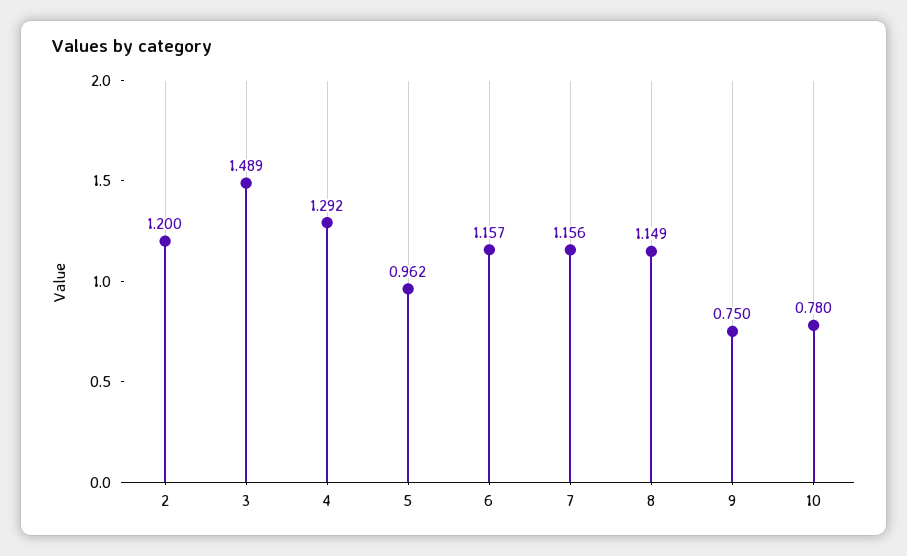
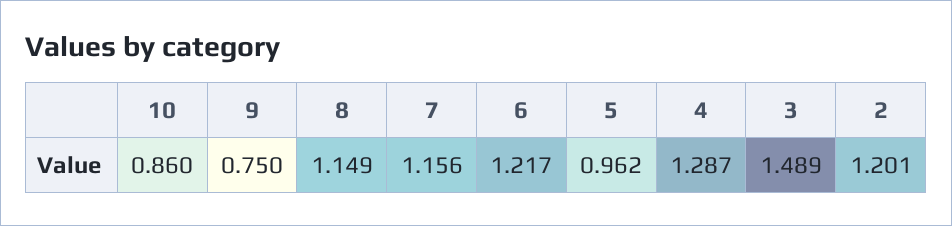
2: 1.2 -> 1.201
4: 1.292 -> 1.287
6: 1.157 -> 1.217
10: 0.78 -> 0.86

